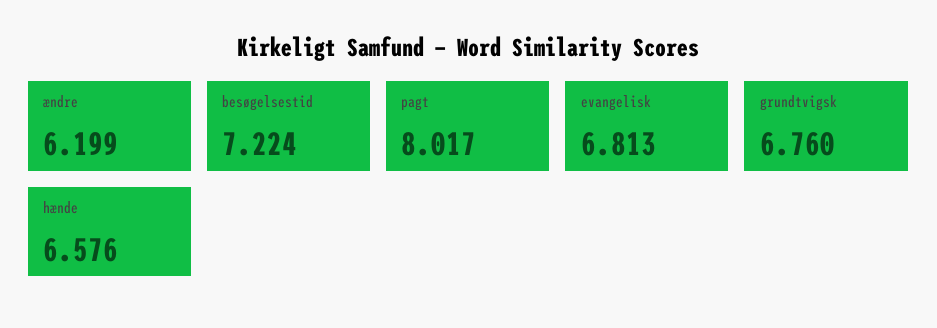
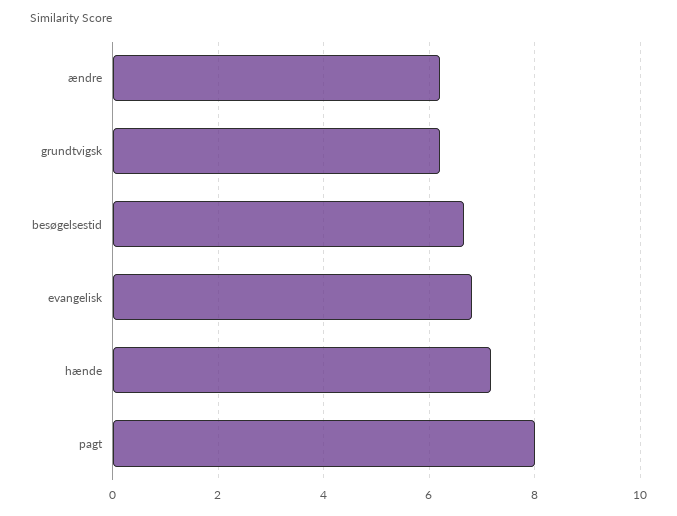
besøgelsestid: 7.224 -> 6.6
grundtvigsk: 6.76 -> 6.2
hænde: 6.576 -> 7.2

